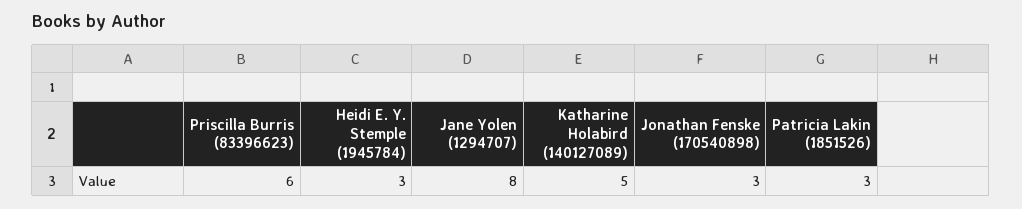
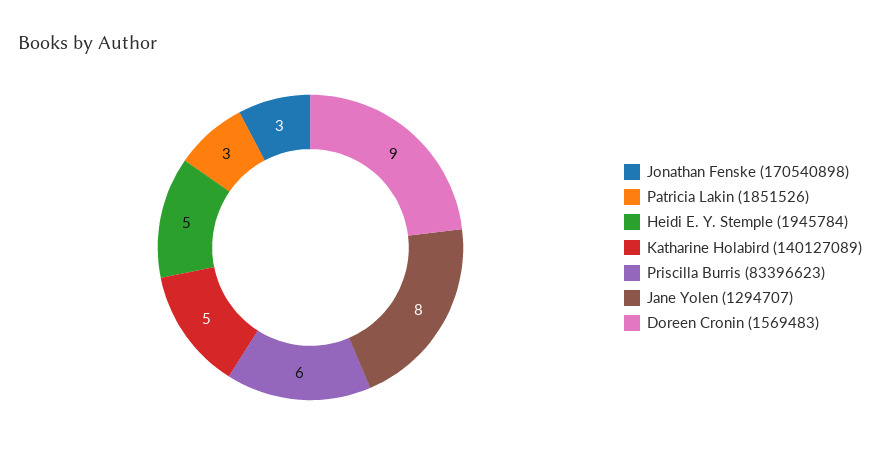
Heidi E. Y. Stemple (1945784): 3 -> 5
Doreen Cronin (1569483): none -> 9

